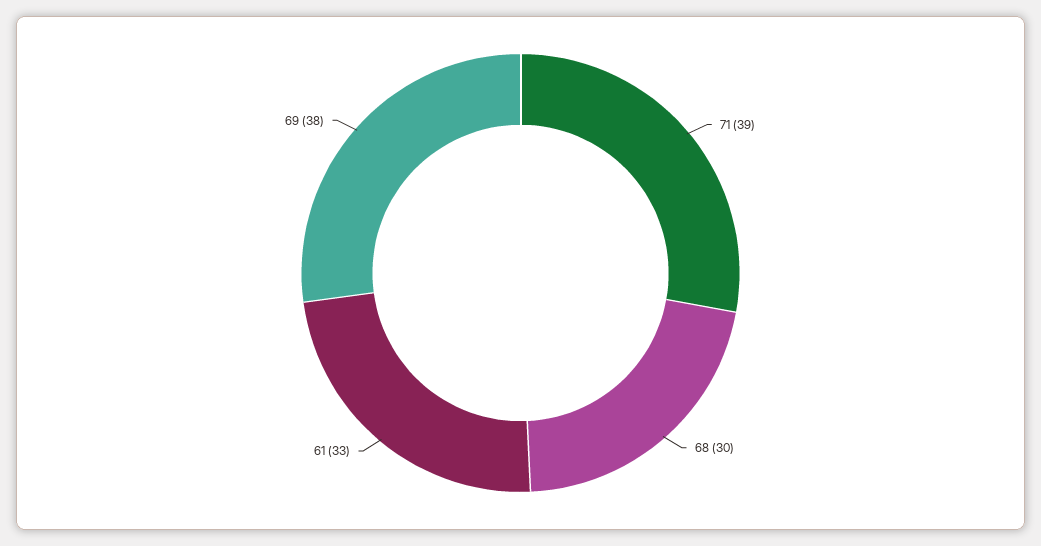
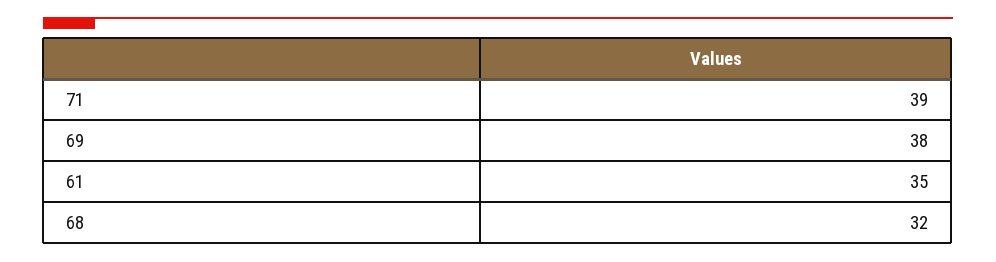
68: 30 -> 32
61: 33 -> 35

